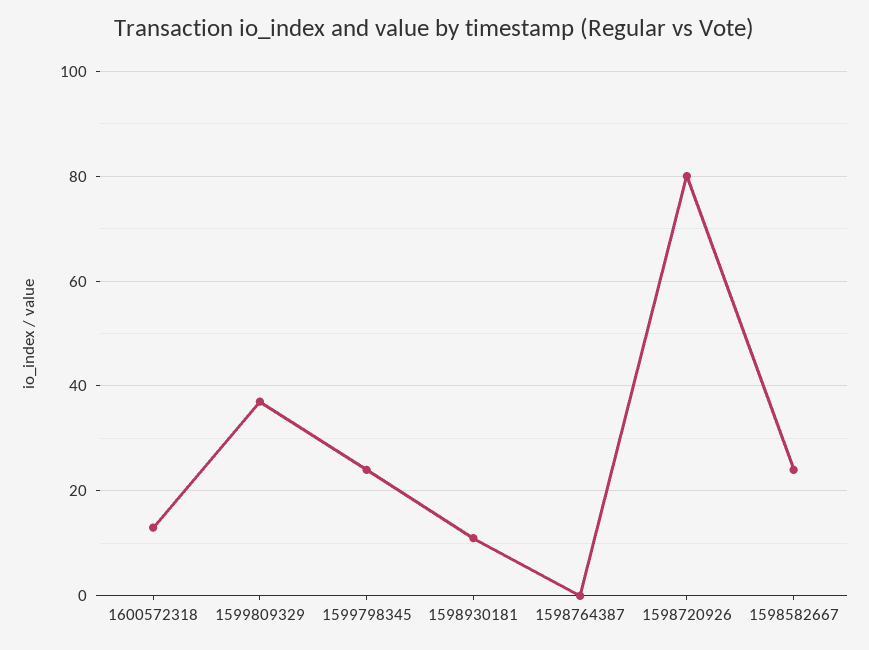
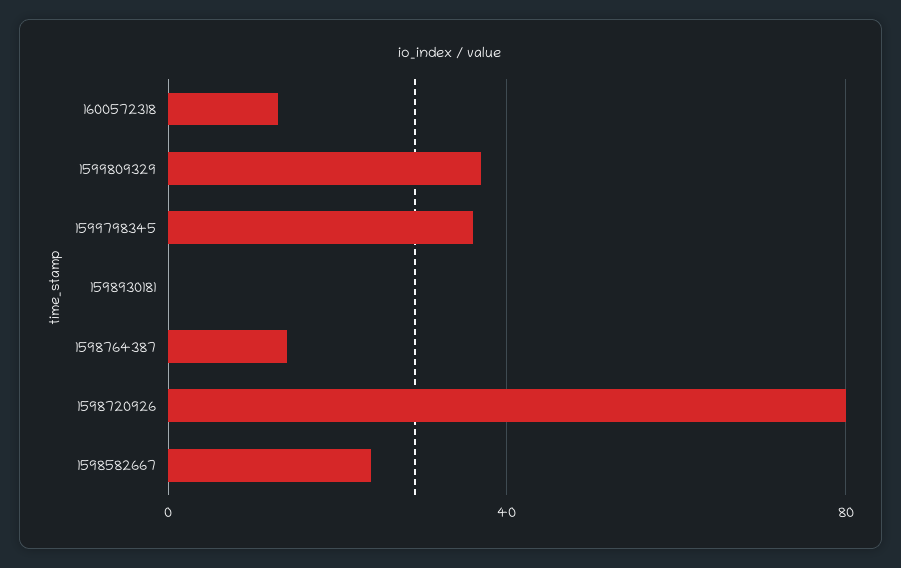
1599798345: 25 -> 35
1598930181: 10 -> 0
1598764387: 0 -> 15

